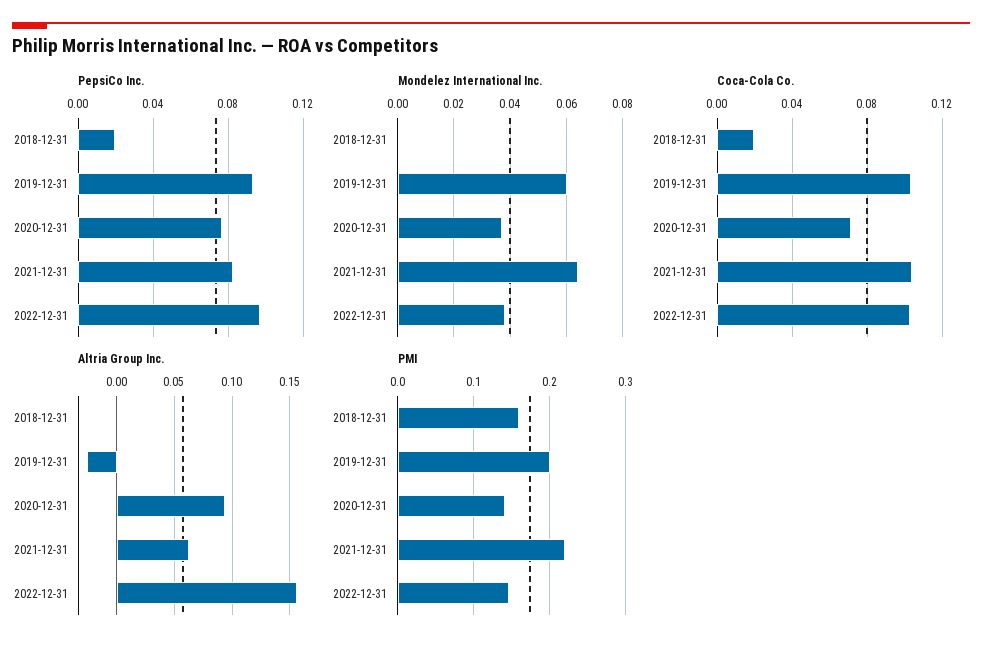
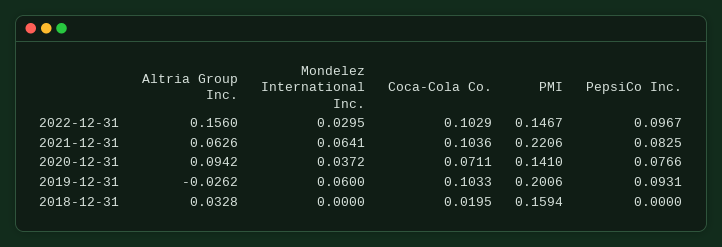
PepsiCo Inc., 2018-12-31: 0.02 -> 0
Mondelez International Inc., 2022-12-31: 0.0375 -> 0.0295
Altria Group Inc., 2018-12-31: 0 -> 0.0328

